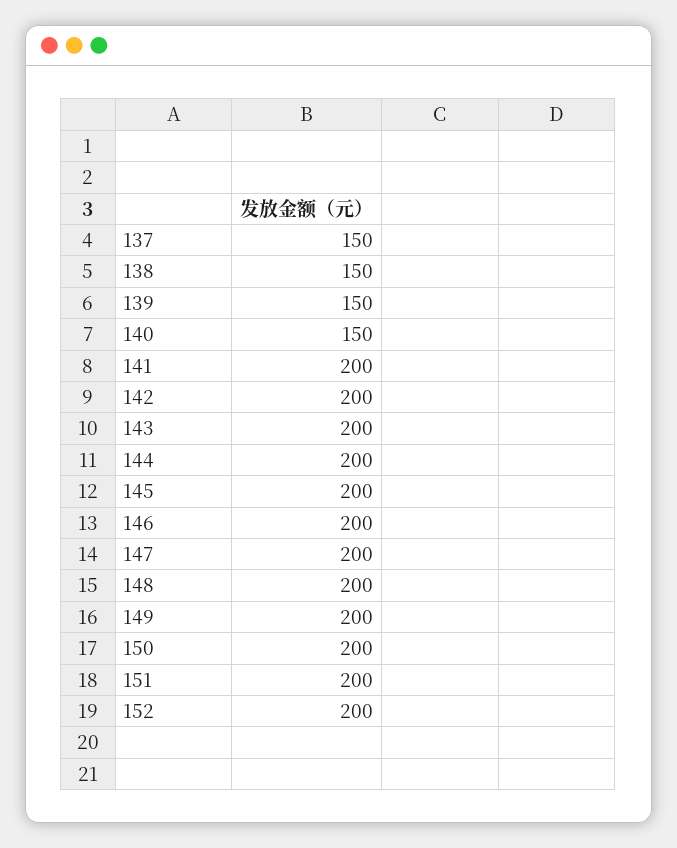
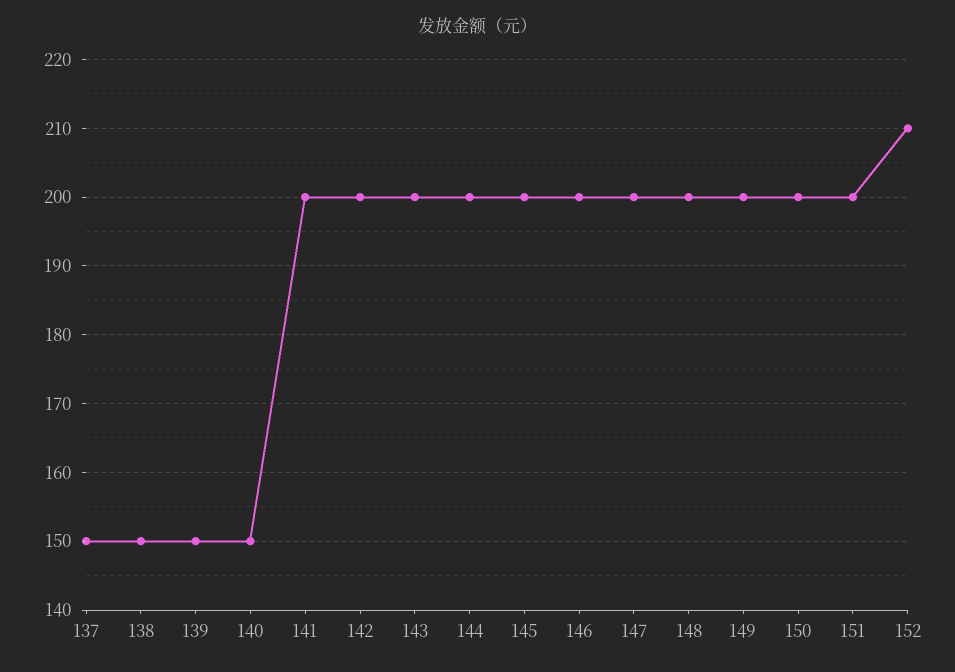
152: 200 -> 210

